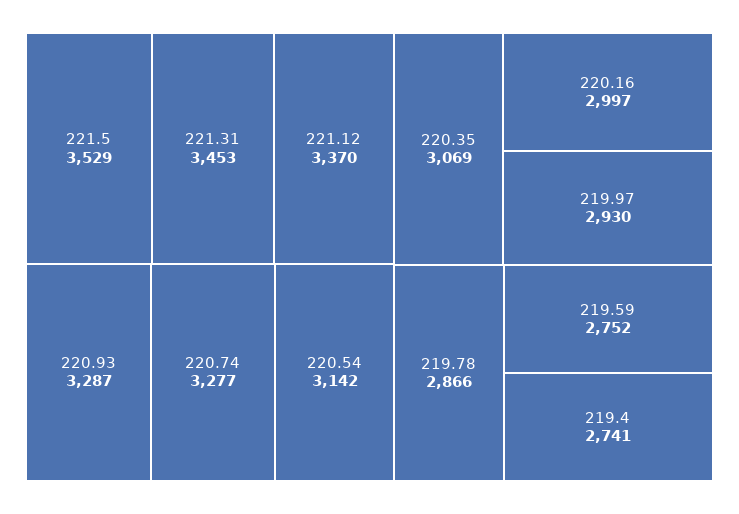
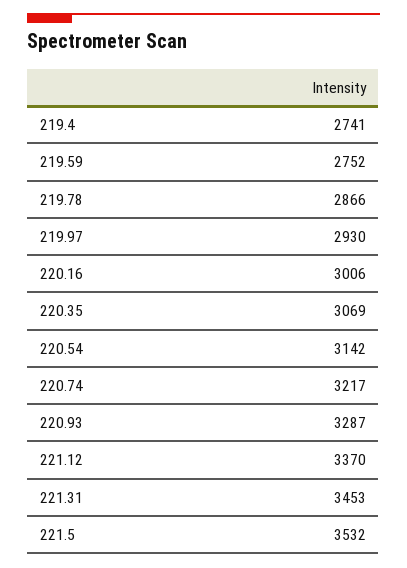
221.5: 3529 -> 3532
220.74: 3277 -> 3217
220.16: 2997 -> 3006

